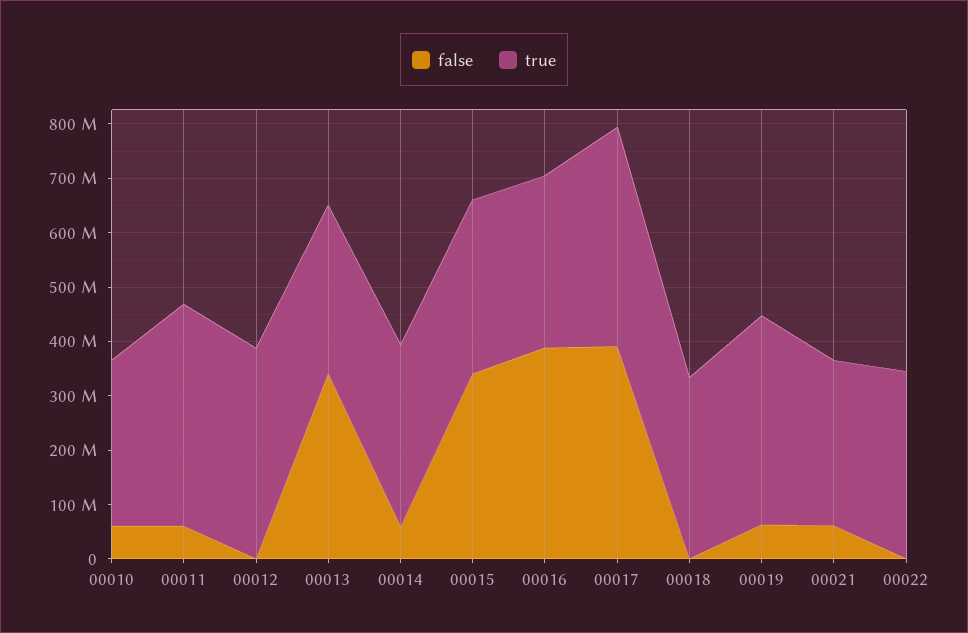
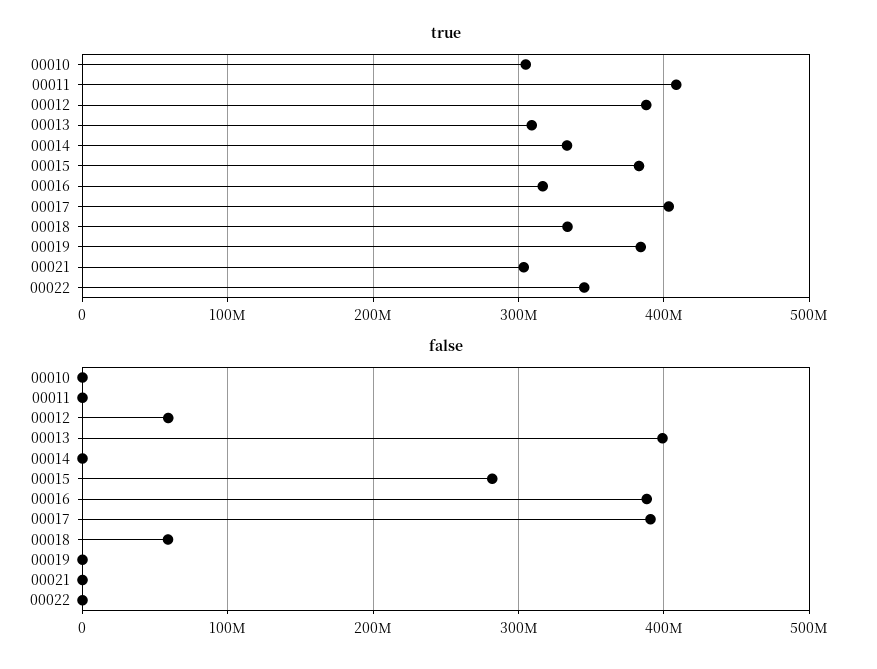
false, 00010: 60000000 -> 0
false, 00011: 60000000 -> 0
false, 00012: 0 -> 60000000
false, 00013: 340000000 -> 400000000
false, 00014: 60000000 -> 0
false, 00015: 340000000 -> 280000000
true, 00015: 320000000 -> 380000000
false, 00018: 0 -> 60000000
false, 00019: 60000000 -> 0
false, 00021: 60000000 -> 0

